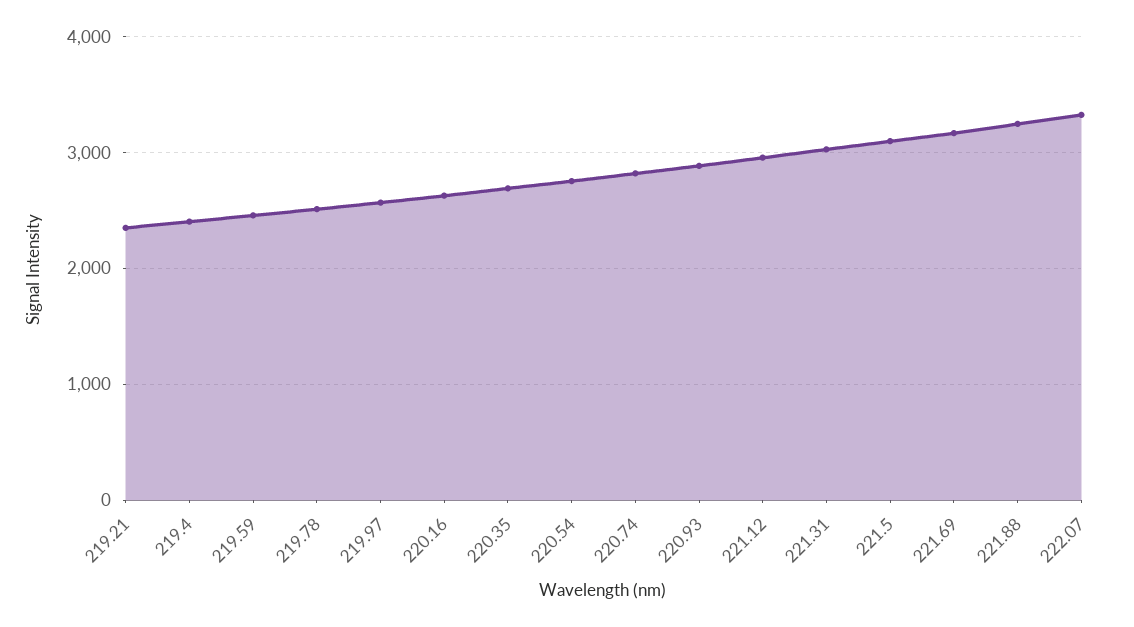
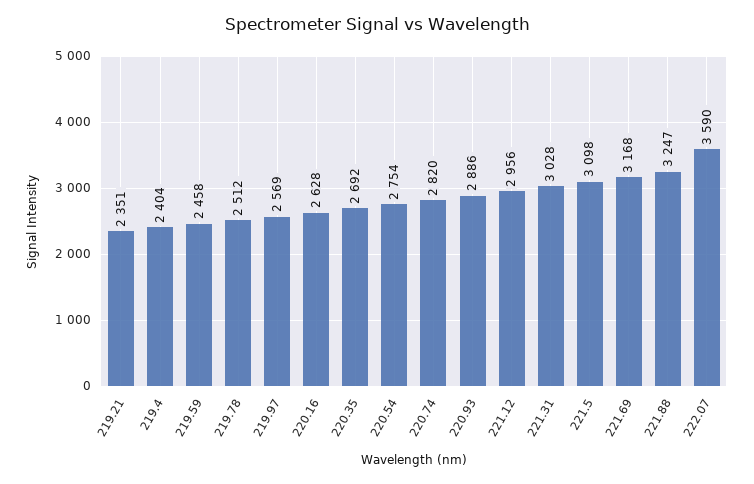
222.07: 3300 -> 3590

